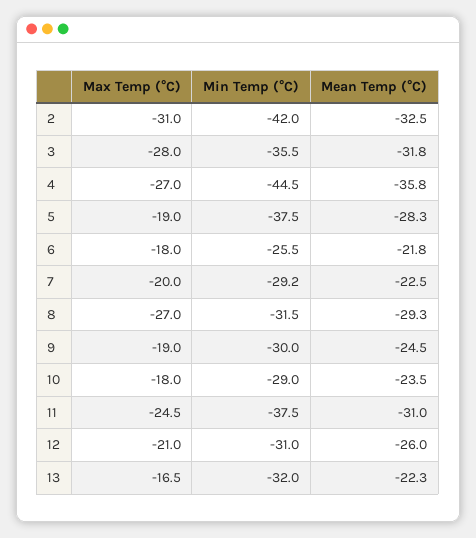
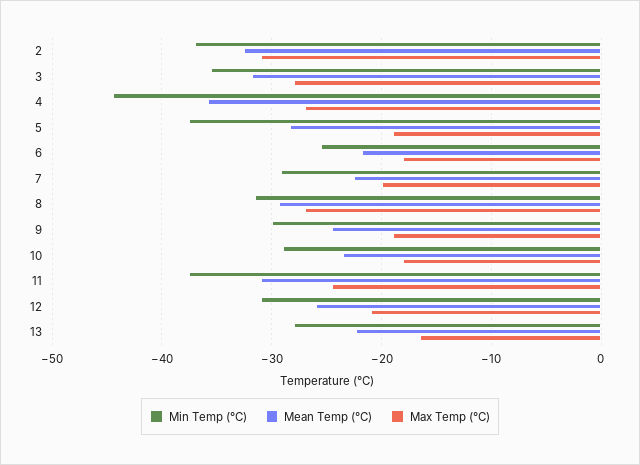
Min Temp (°C), 2: -42 -> -37
Min Temp (°C), 13: -32 -> -28

